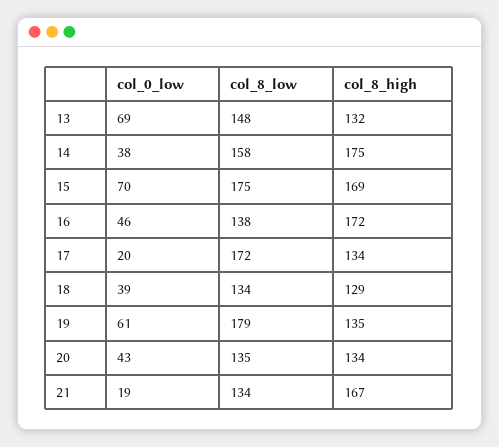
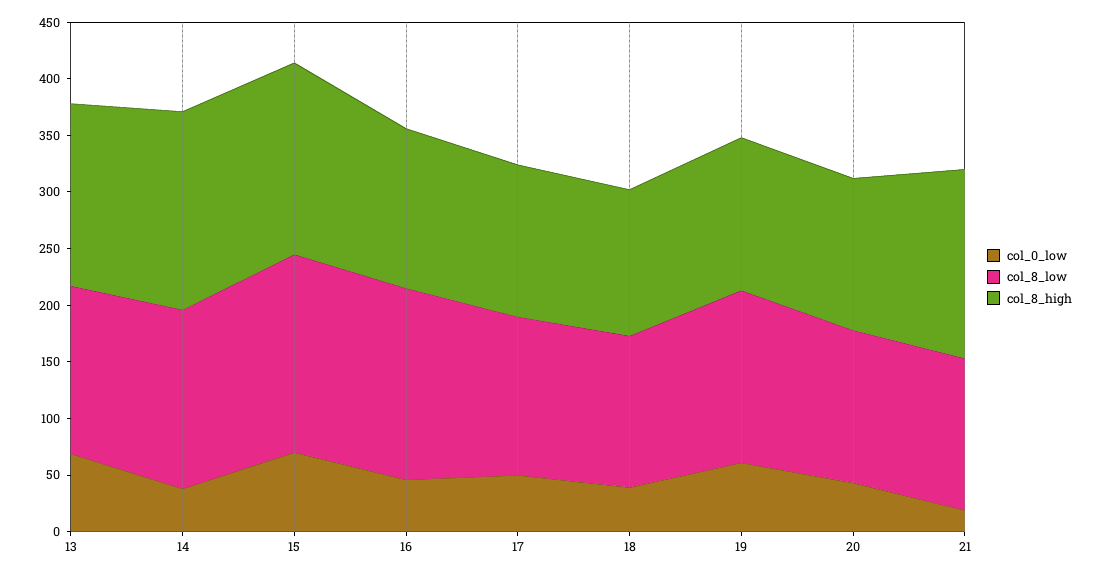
col_8_high, 13: 132 -> 160
col_8_low, 16: 138 -> 170
col_8_high, 16: 172 -> 140
col_0_low, 17: 20 -> 50
col_8_low, 17: 172 -> 140
col_8_low, 19: 179 -> 150

